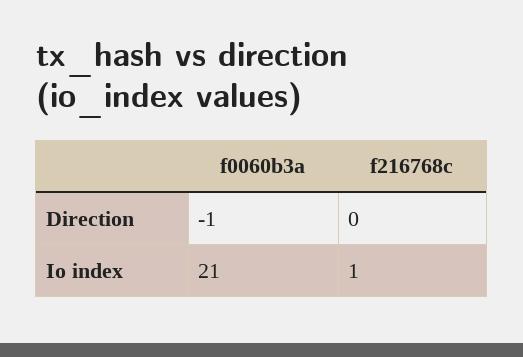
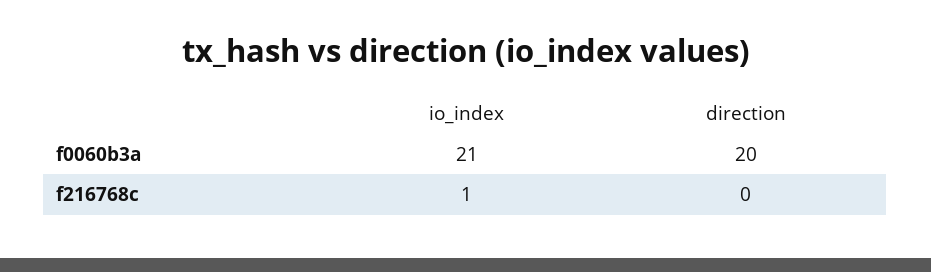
f0060b3a, Direction: -1 -> 20

